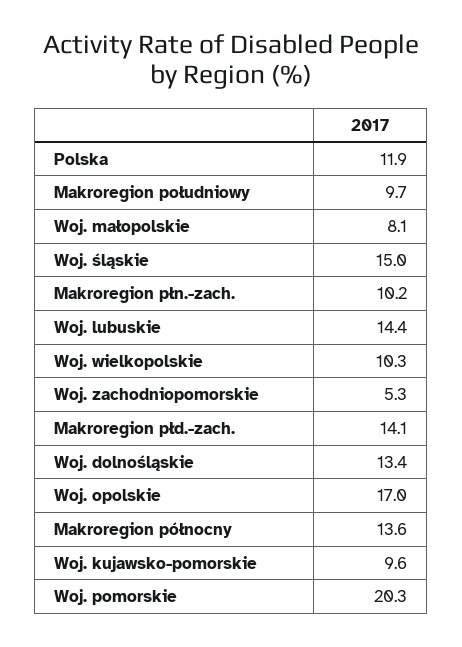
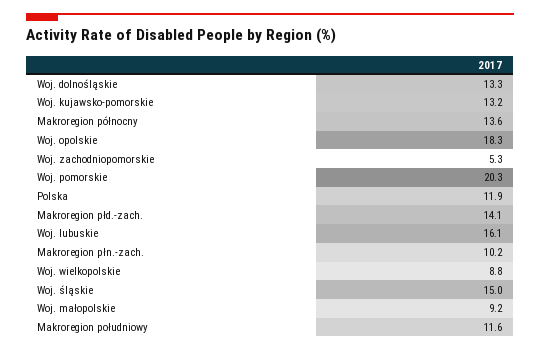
Makroregion południowy: 9.7 -> 11.6
Woj. małopolskie: 8.1 -> 9.2
Woj. lubuskie: 14.4 -> 16.1
Woj. wielkopolskie: 10.3 -> 8.8
Woj. dolnośląskie: 13.4 -> 13.3
Woj. opolskie: 17 -> 18.3
Woj. kujawsko-pomorskie: 9.6 -> 13.2

